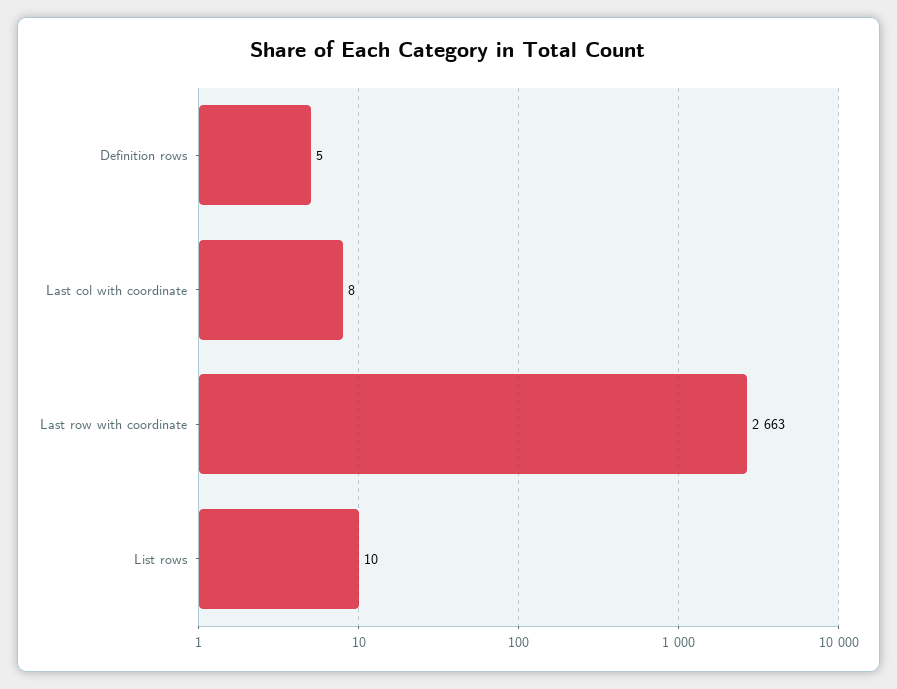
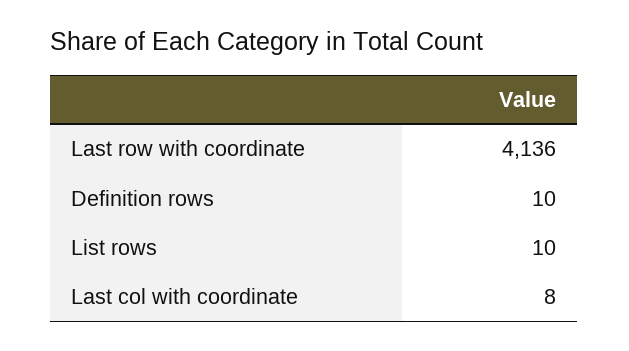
Definition rows: 5 -> 10
Last row with coordinate: 2663 -> 4136

